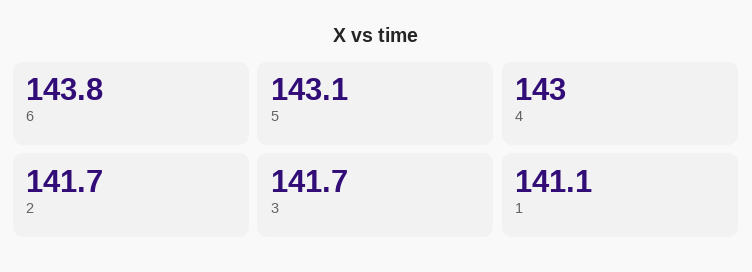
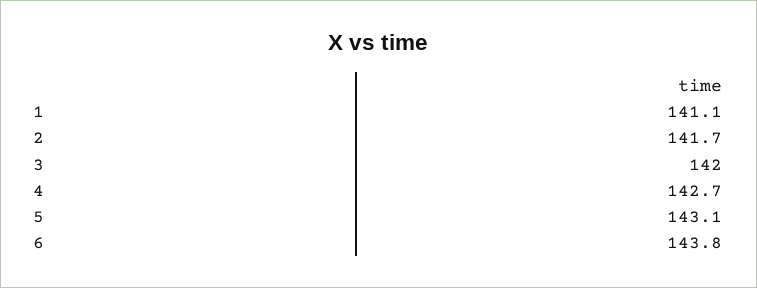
4: 143 -> 142.7
3: 141.7 -> 142

